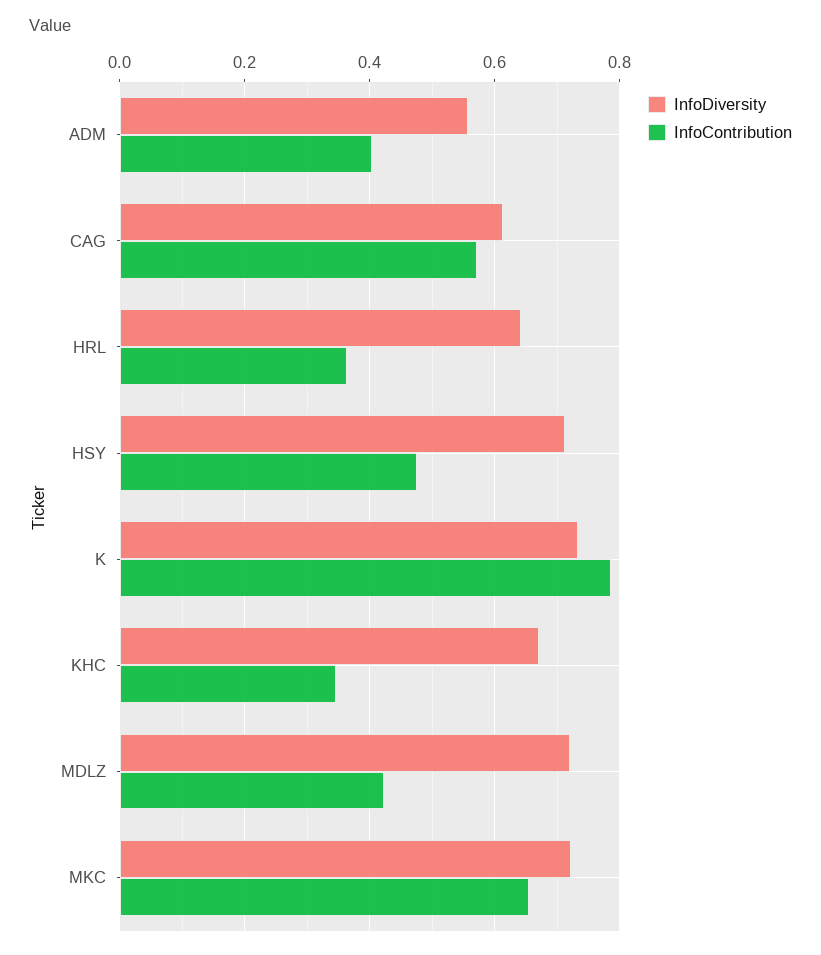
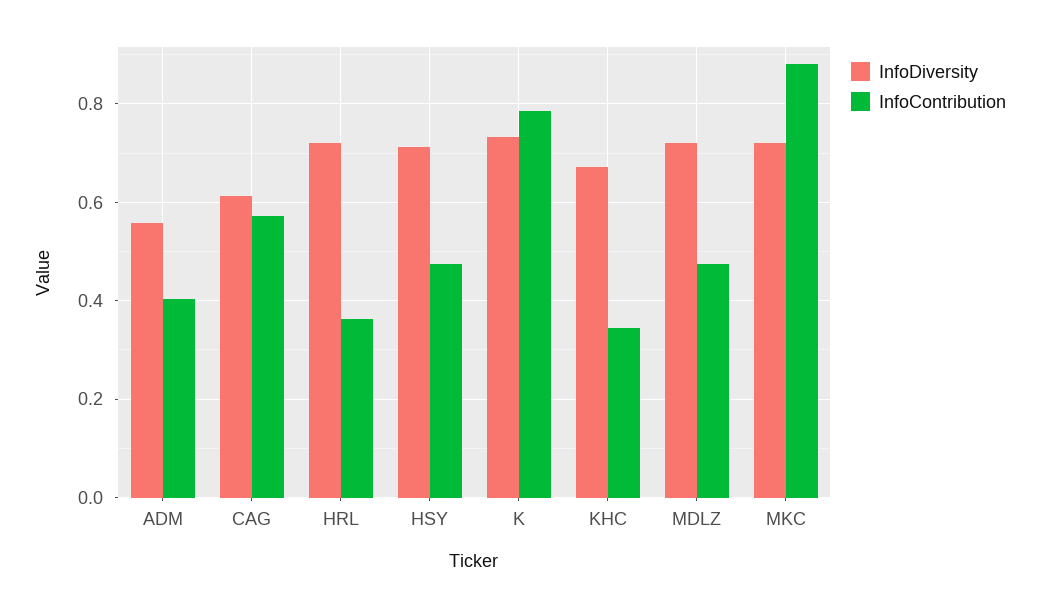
InfoDiversity, HRL: 0.64 -> 0.72
InfoContribution, MDLZ: 0.42 -> 0.48
InfoContribution, MKC: 0.66 -> 0.88

